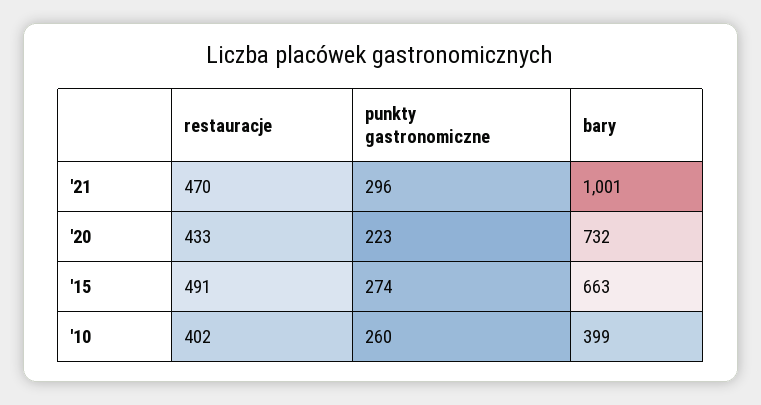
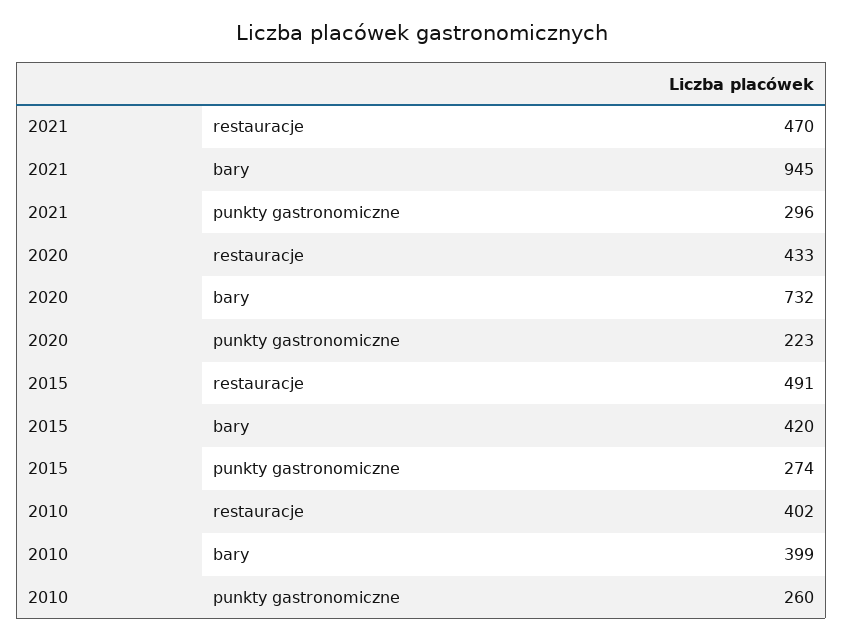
bary, '21: 1001 -> 945
bary, '15: 663 -> 420

